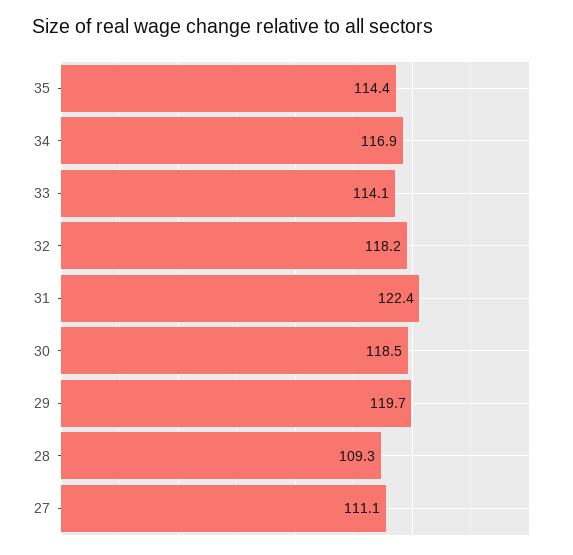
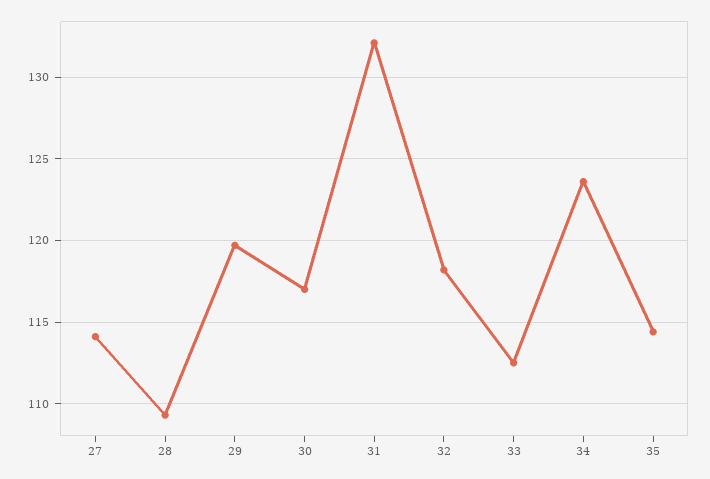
34: 116.9 -> 123.5
33: 114.1 -> 112.5
31: 122.4 -> 132
30: 118.5 -> 117
27: 111.1 -> 114

